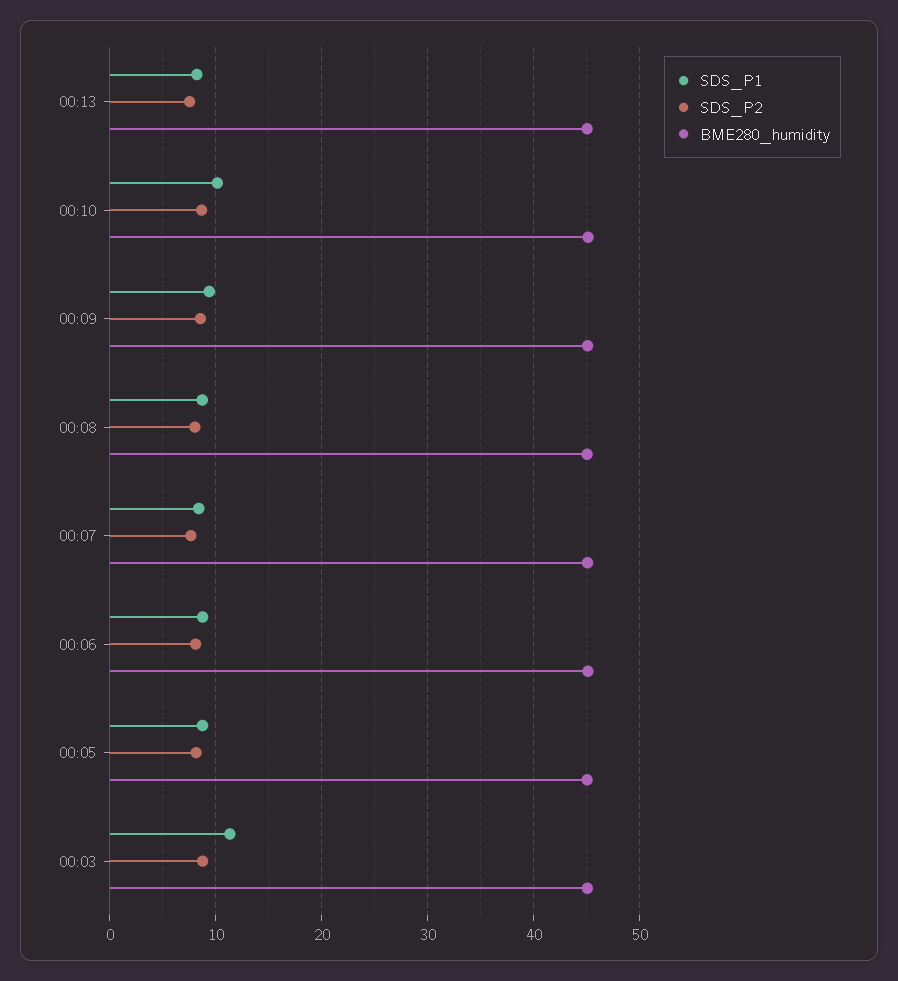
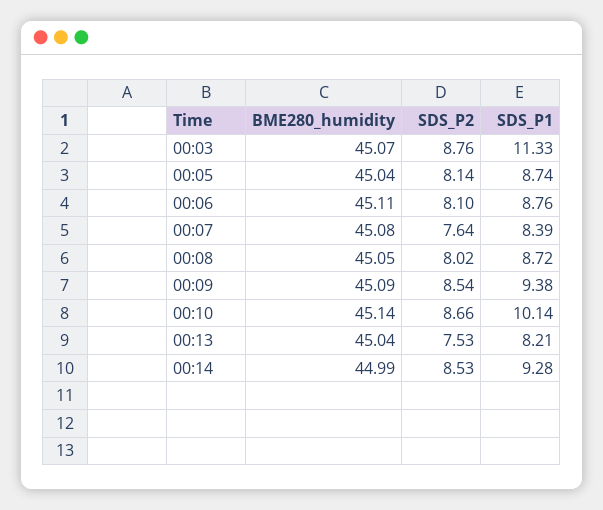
BME280_humidity, 00:14: none -> 44.99
SDS_P2, 00:14: none -> 8.53
SDS_P1, 00:14: none -> 9.28

